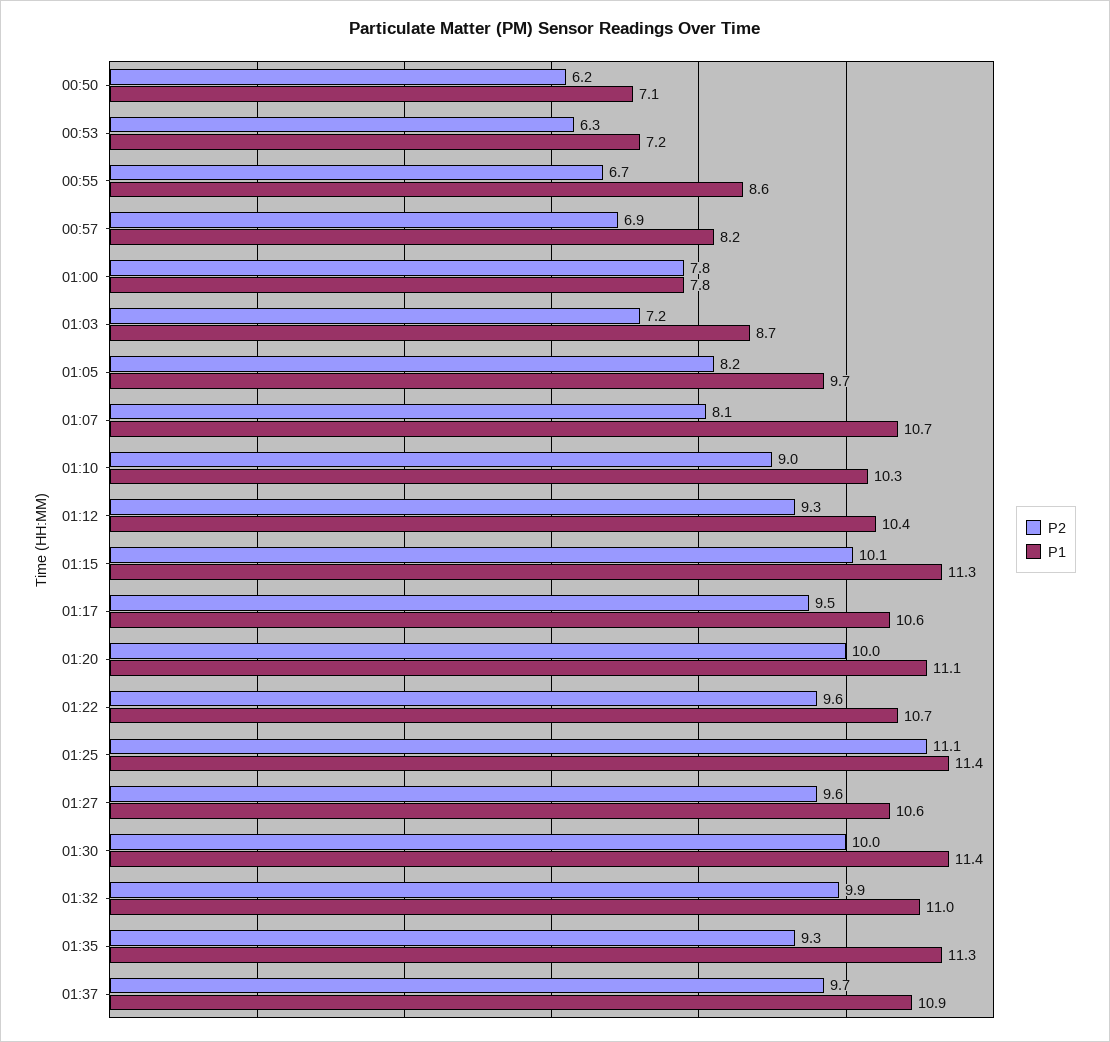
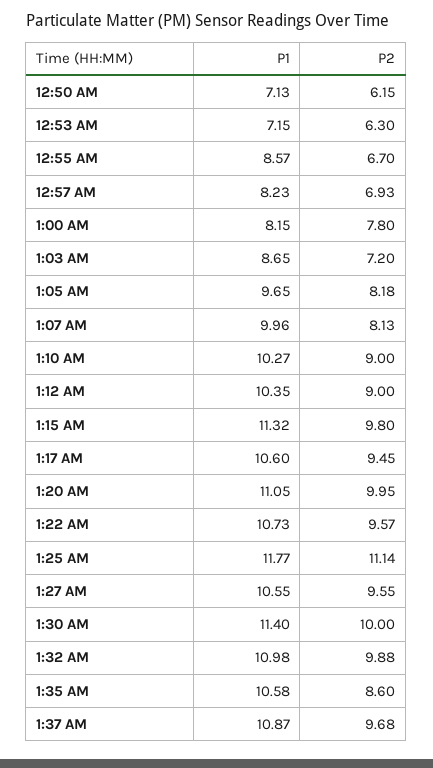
P1, 01:00: 7.8 -> 8.15
P1, 01:07: 10.7 -> 9.96
P2, 01:12: 9.3 -> 9
P2, 01:15: 10.1 -> 9.8
P1, 01:25: 11.4 -> 11.77
P2, 01:35: 9.3 -> 8.6
P1, 01:35: 11.3 -> 10.58

